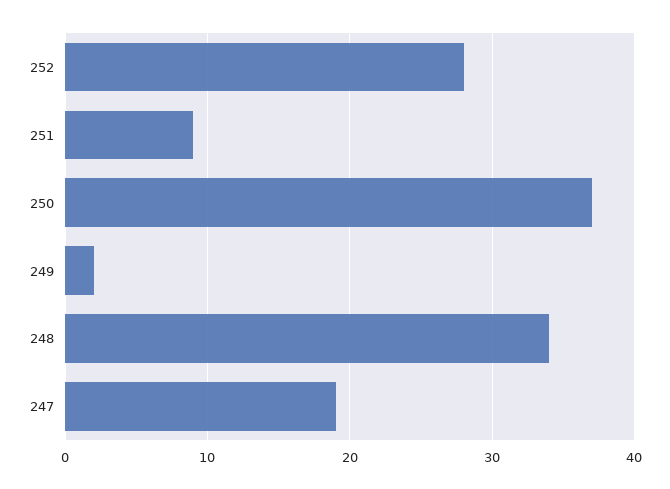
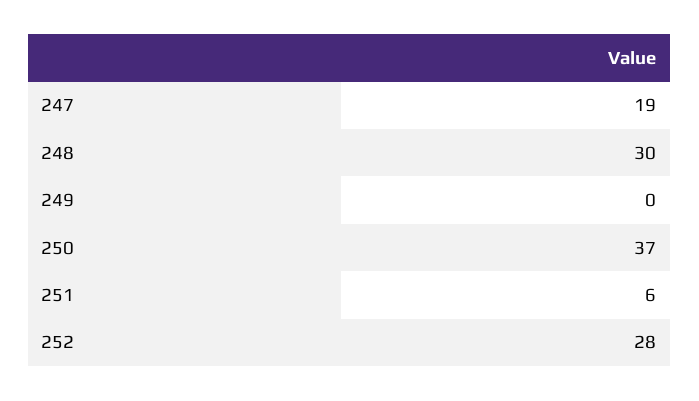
251: 9 -> 6
249: 2 -> 0
248: 34 -> 30

